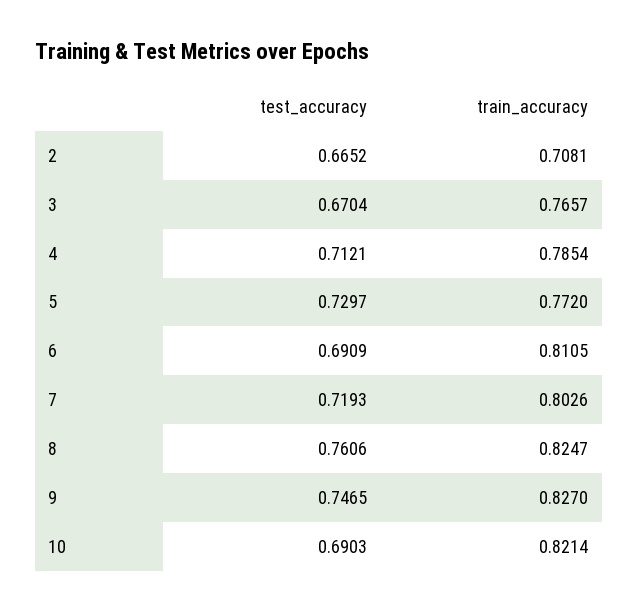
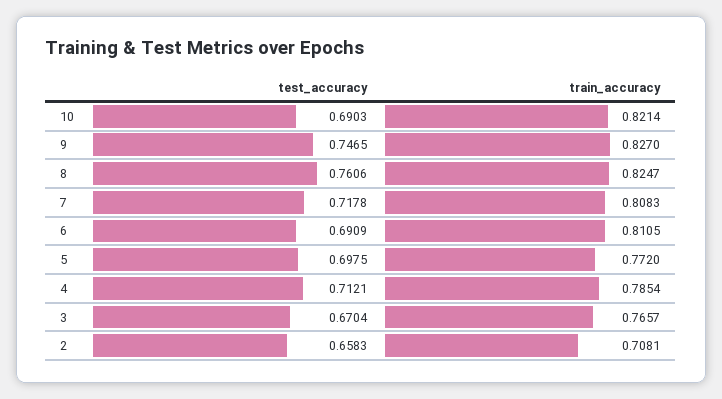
test_accuracy, 2: 0.6652 -> 0.6583
test_accuracy, 5: 0.7297 -> 0.6975
test_accuracy, 7: 0.7193 -> 0.7178
train_accuracy, 7: 0.8026 -> 0.8083

